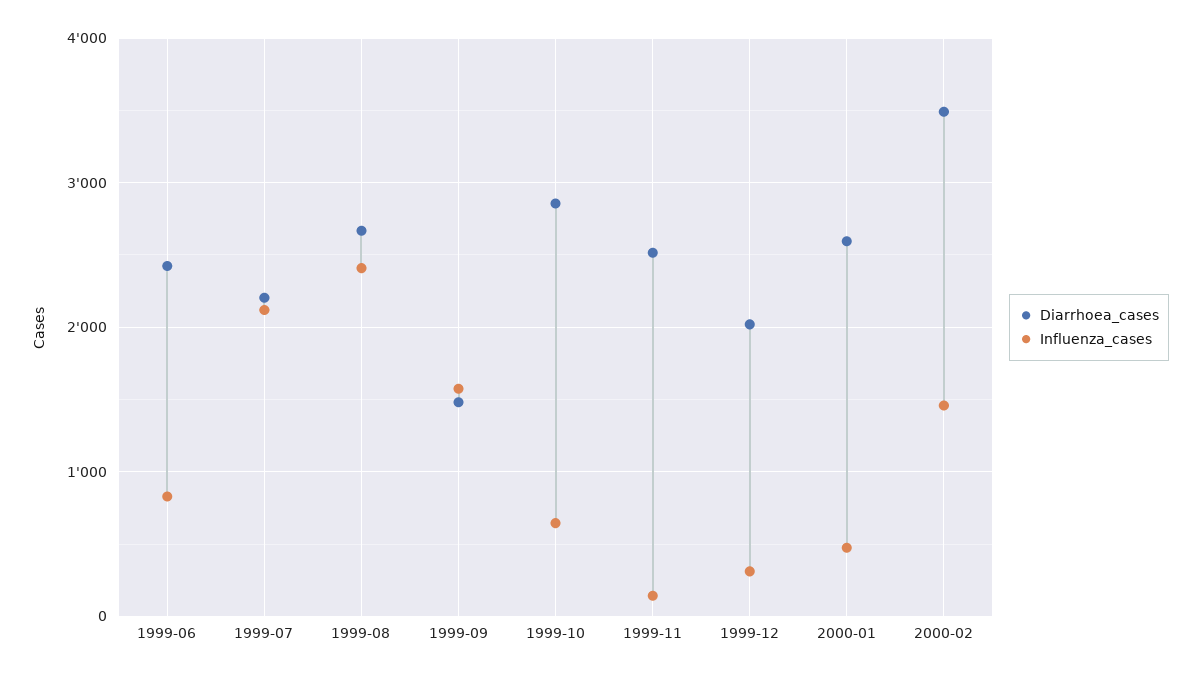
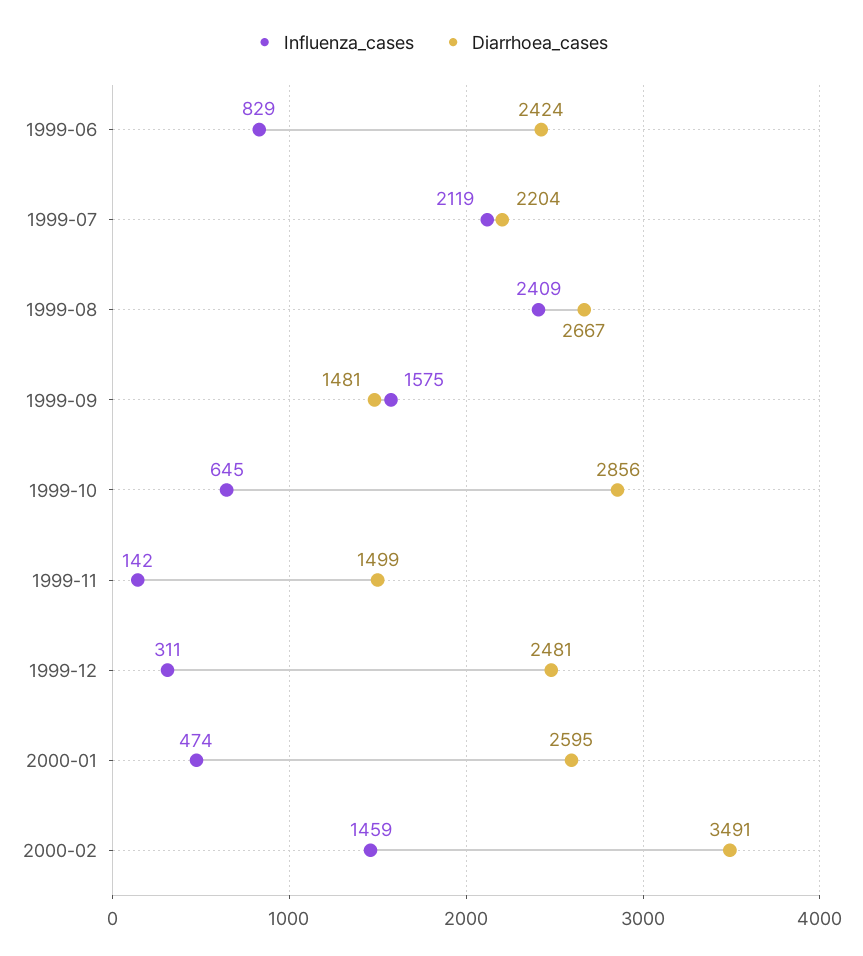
Diarrhoea_cases, 1999-11: 2500 -> 1499
Diarrhoea_cases, 1999-12: 2000 -> 2481

